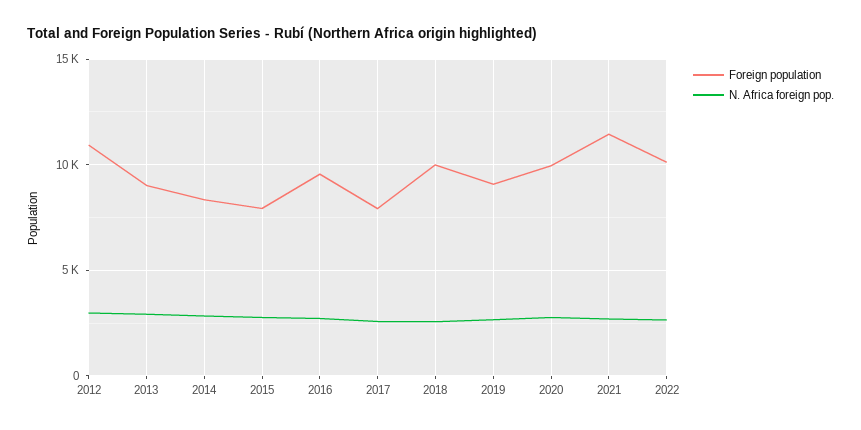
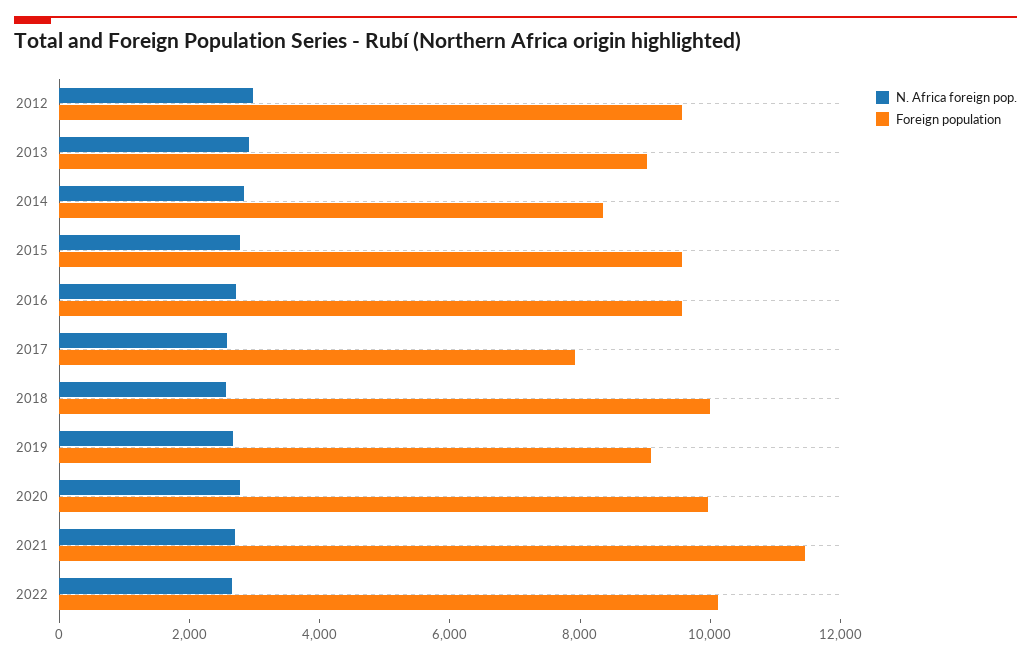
Foreign population, 2012: 11000 -> 9500
Foreign population, 2015: 8000 -> 9500

